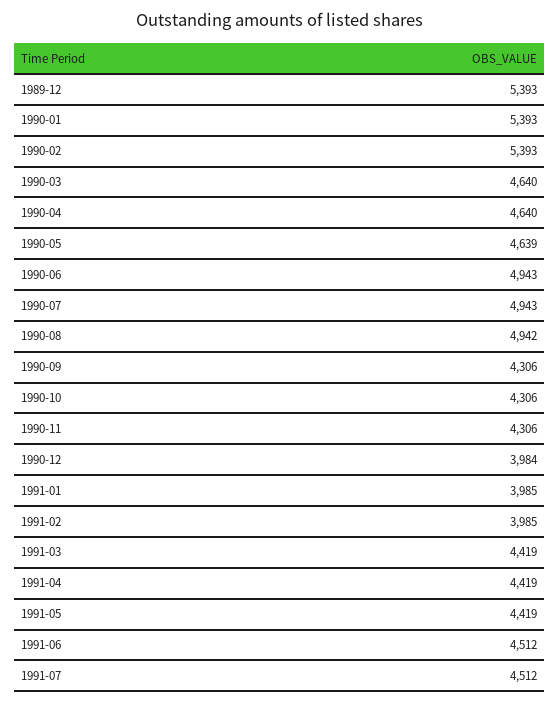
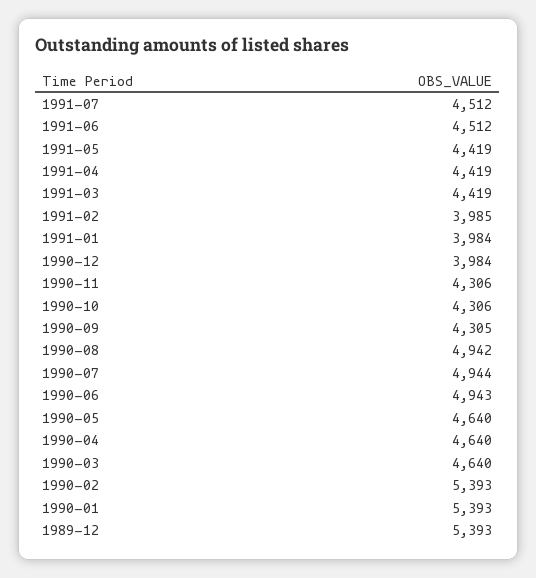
1990-05: 4639 -> 4640
1990-07: 4943 -> 4944
1990-09: 4306 -> 4305
1991-01: 3985 -> 3984

